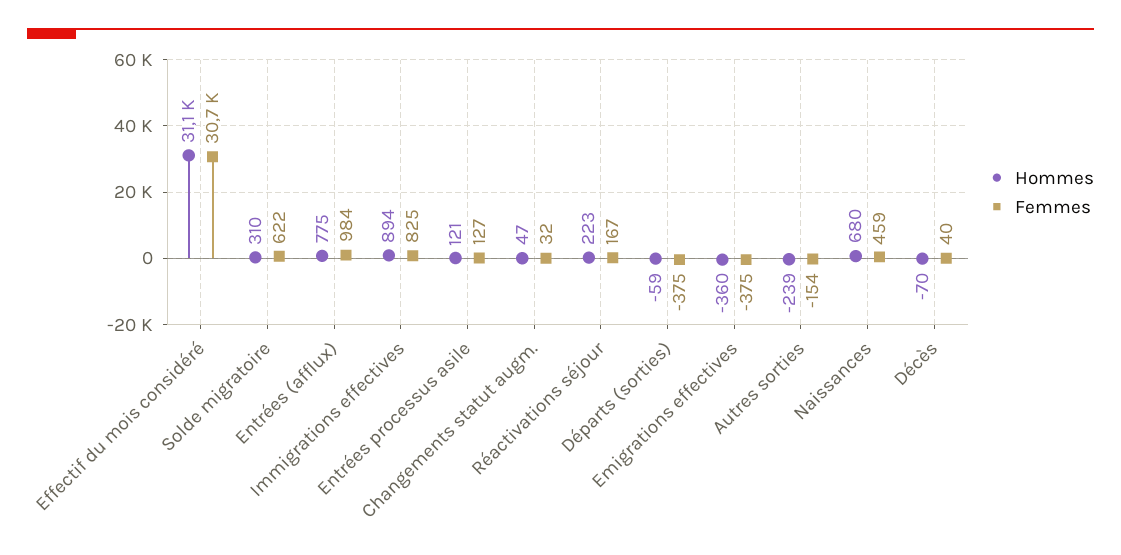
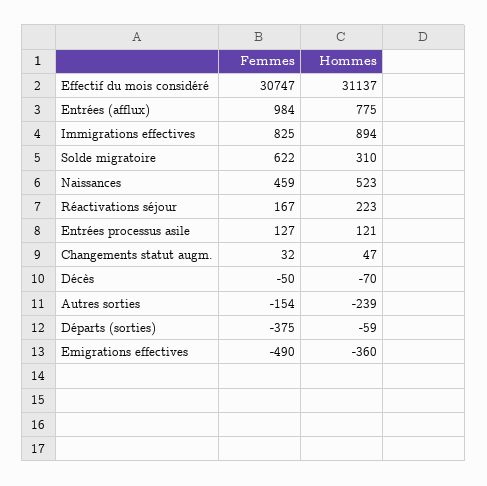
Femmes, Emigrations effectives: -375 -> -490
Hommes, Naissances: 680 -> 523
Femmes, Décès: 40 -> -50

